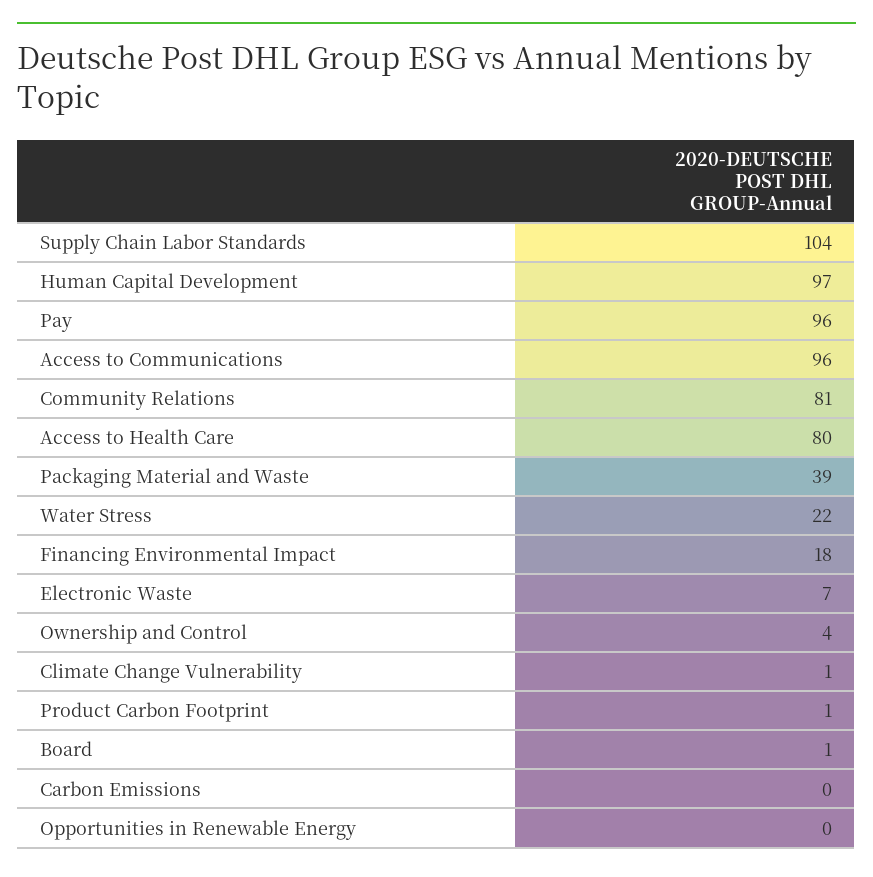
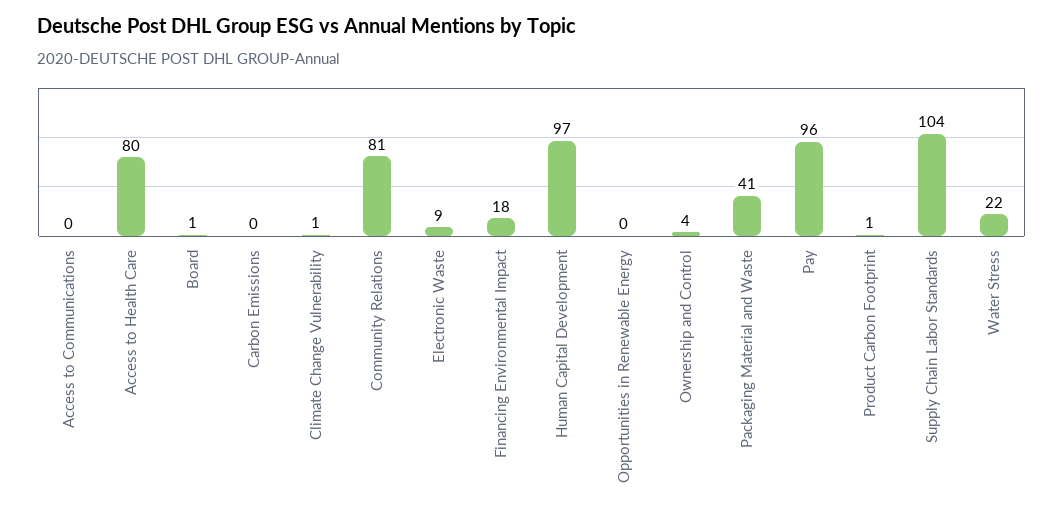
Access to Communications: 96 -> 0
Packaging Material and Waste: 39 -> 41
Electronic Waste: 7 -> 9

